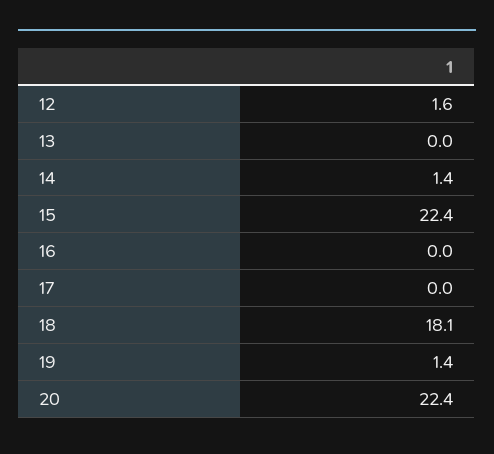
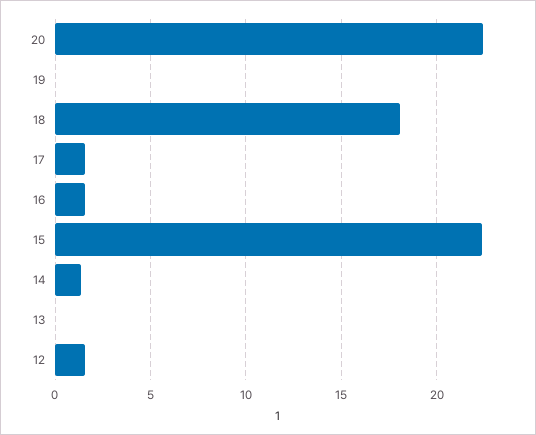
16: 0 -> 1.5
17: 0 -> 1.5
19: 1.4 -> 0

